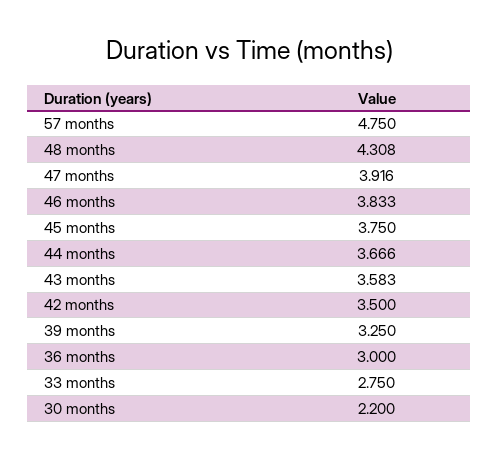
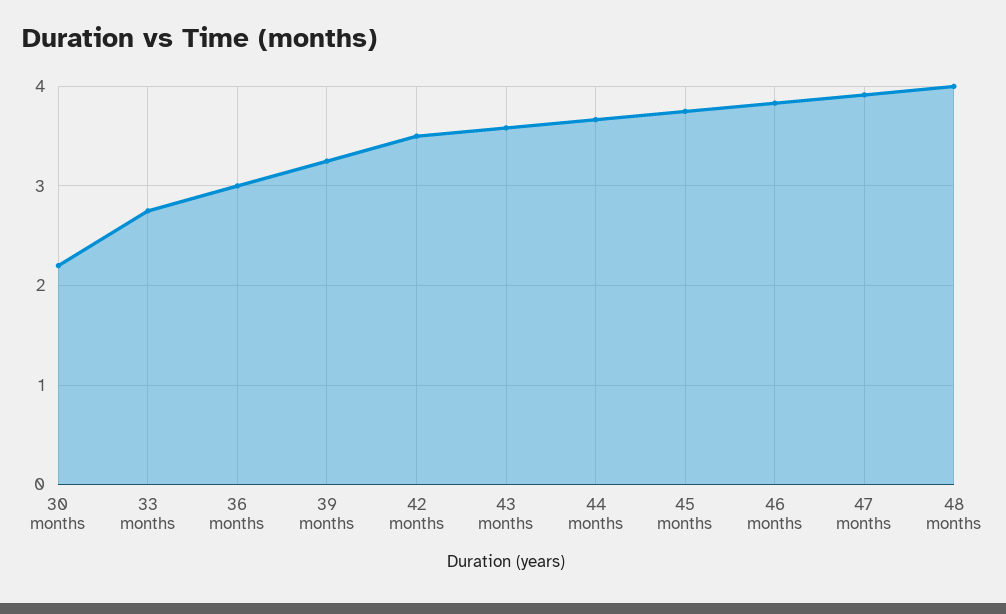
57 months: 4.75 -> none
48 months: 4.308 -> 4

